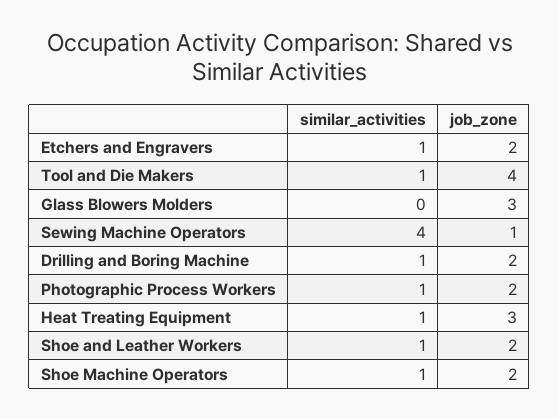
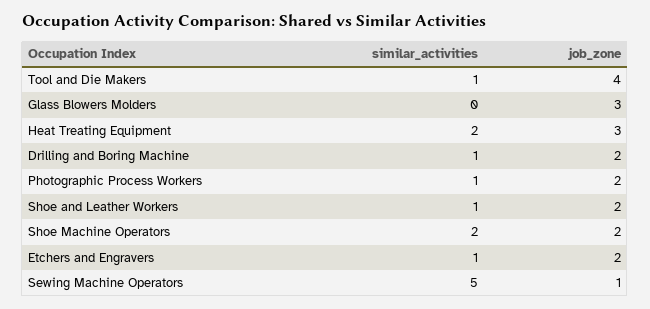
similar_activities, Sewing Machine Operators: 4 -> 5
similar_activities, Heat Treating Equipment: 1 -> 2
similar_activities, Shoe Machine Operators: 1 -> 2

